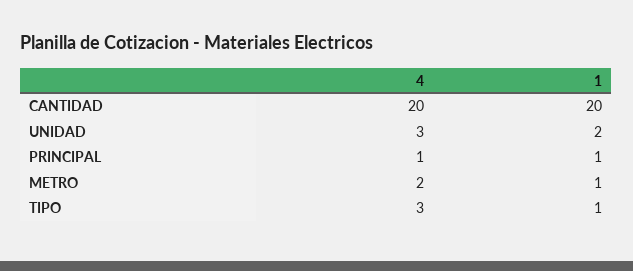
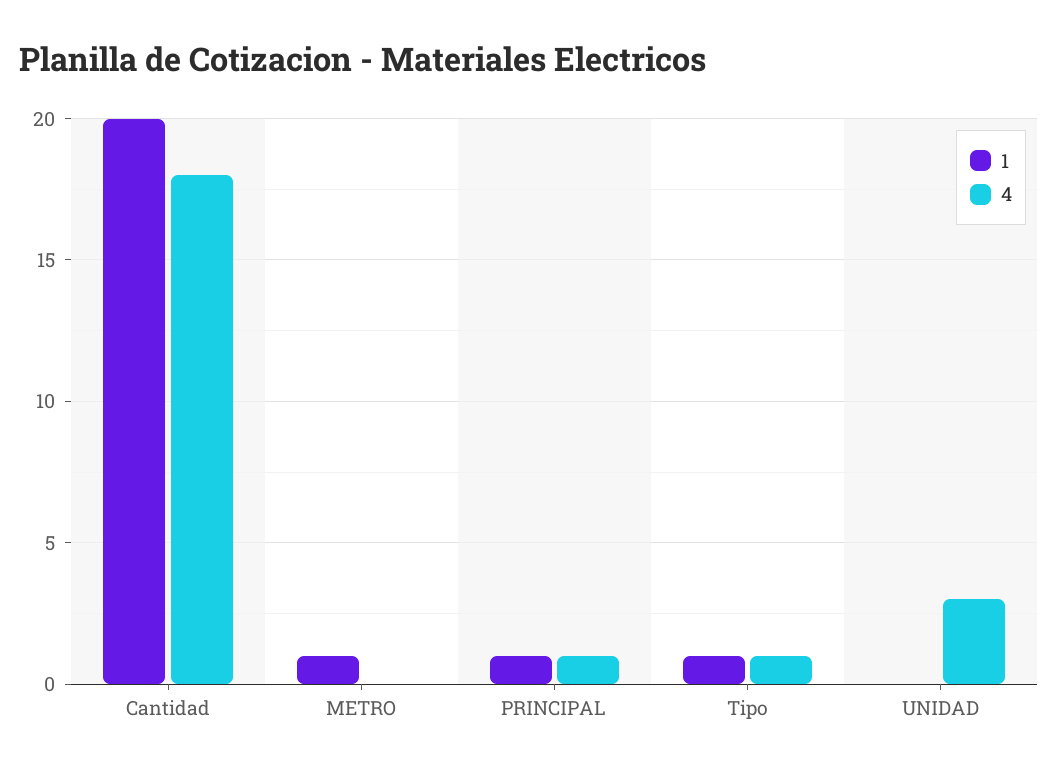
4, CANTIDAD: 20 -> 18
1, UNIDAD: 2 -> 0
4, METRO: 2 -> 0
4, TIPO: 3 -> 1

